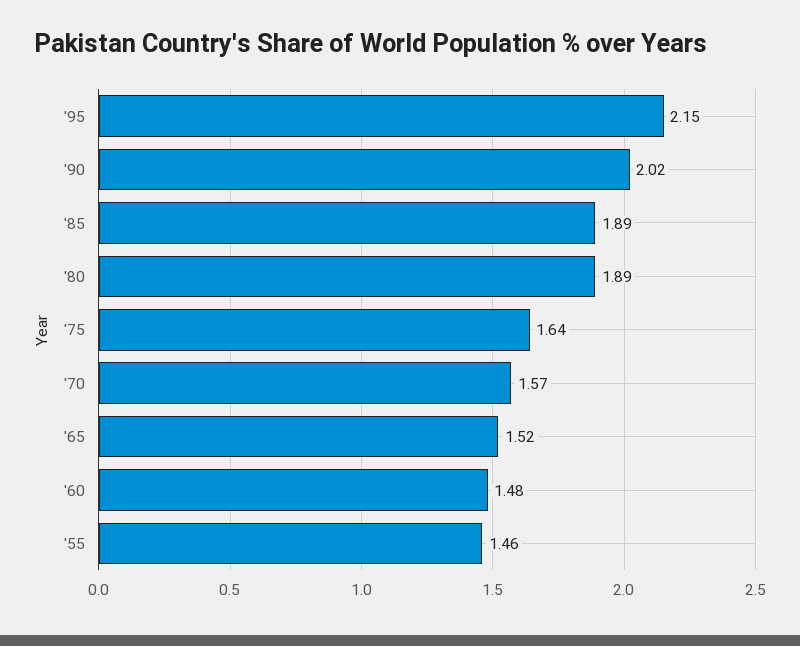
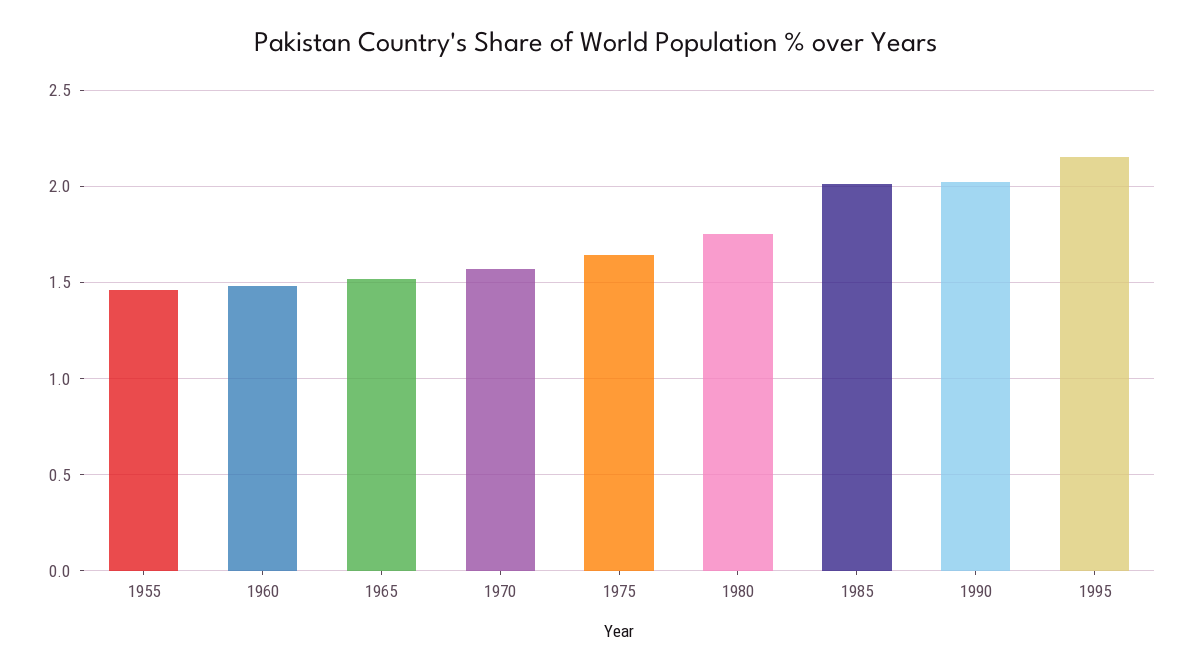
'85: 1.89 -> 2
'80: 1.89 -> 1.75

